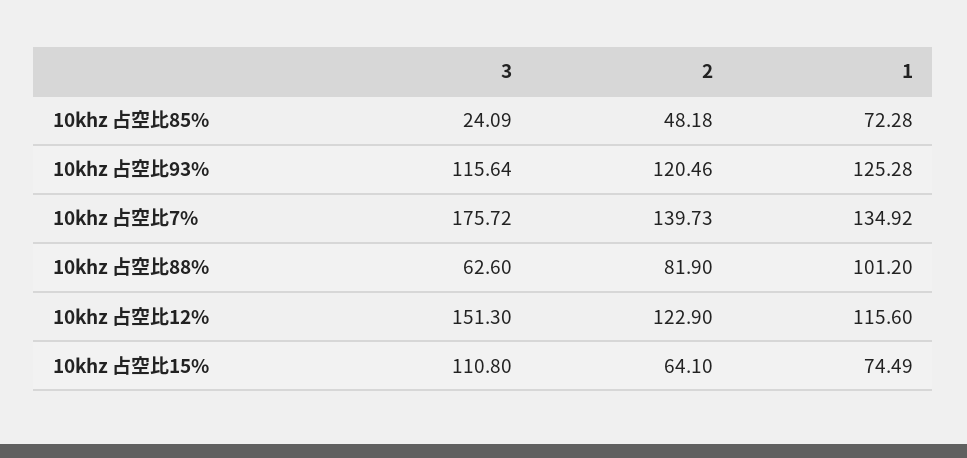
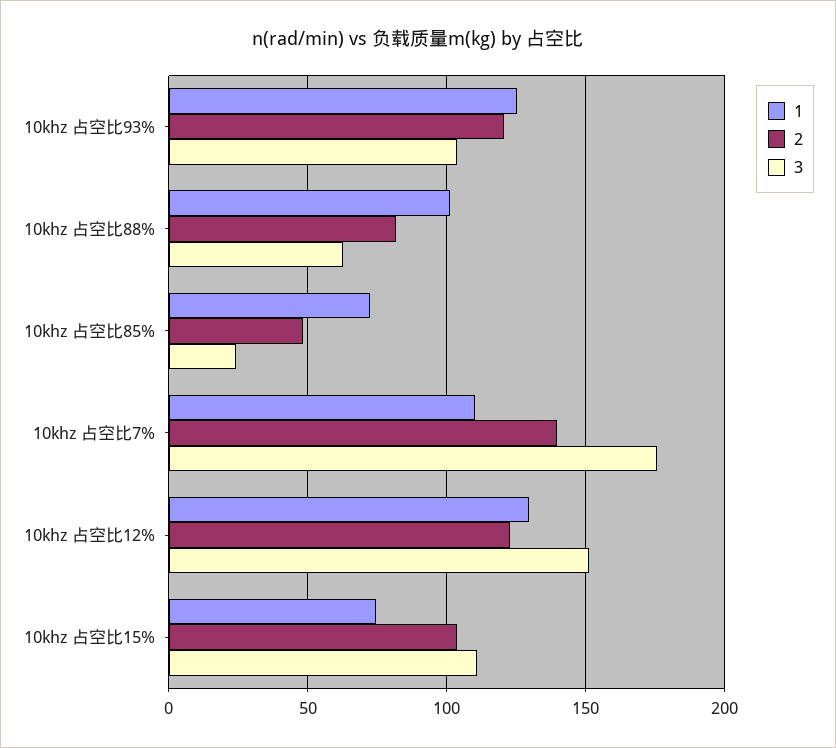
3, 10khz 占空比93%: 115.64 -> 105
1, 10khz 占空比7%: 134.92 -> 110
1, 10khz 占空比12%: 115.6 -> 130
2, 10khz 占空比15%: 64.1 -> 105

